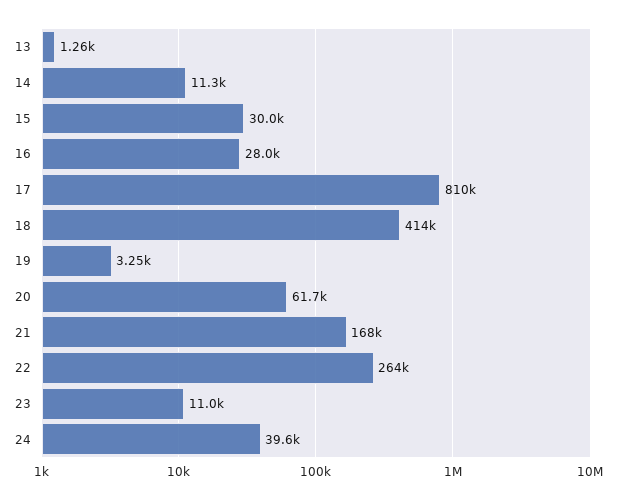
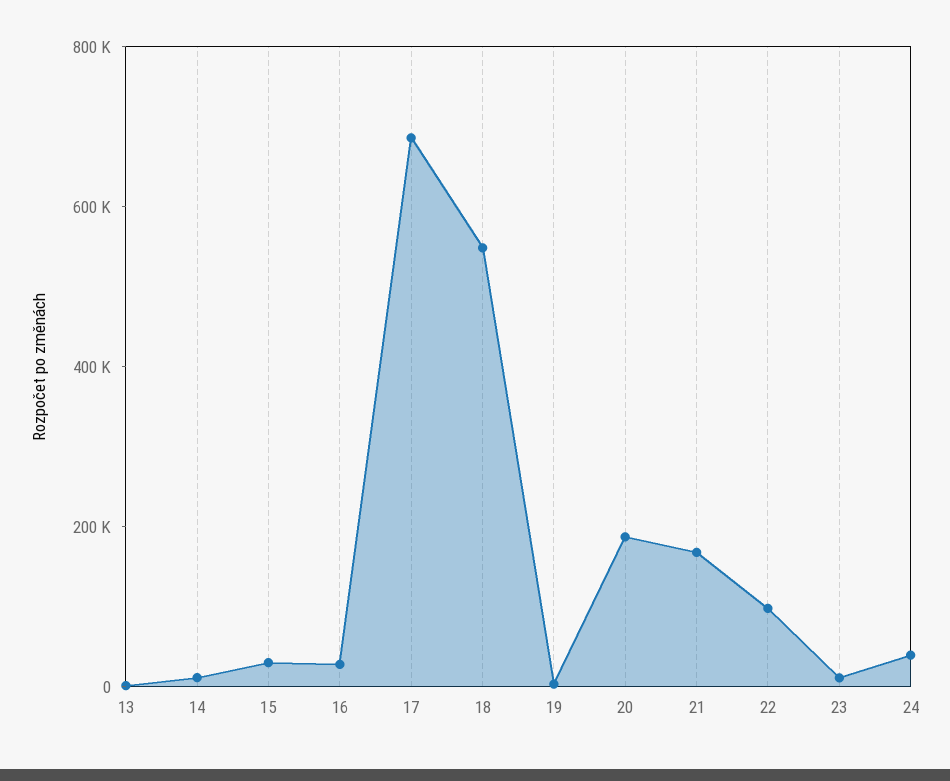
17: 810000 -> 700000
18: 414000 -> 550000
20: 61700 -> 200000
22: 264000 -> 100000

